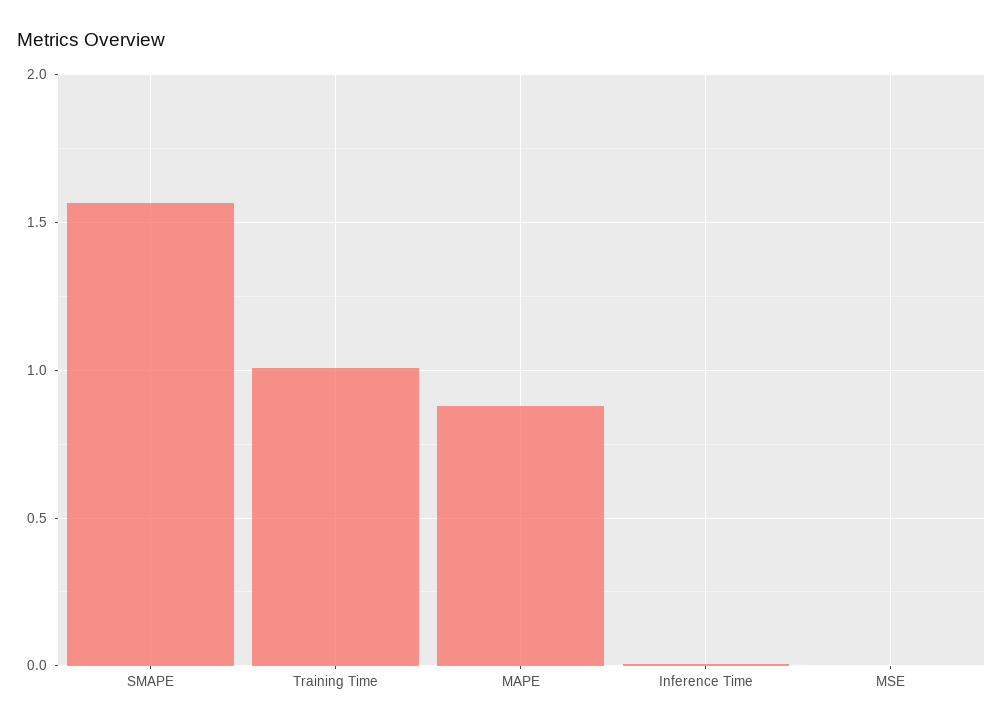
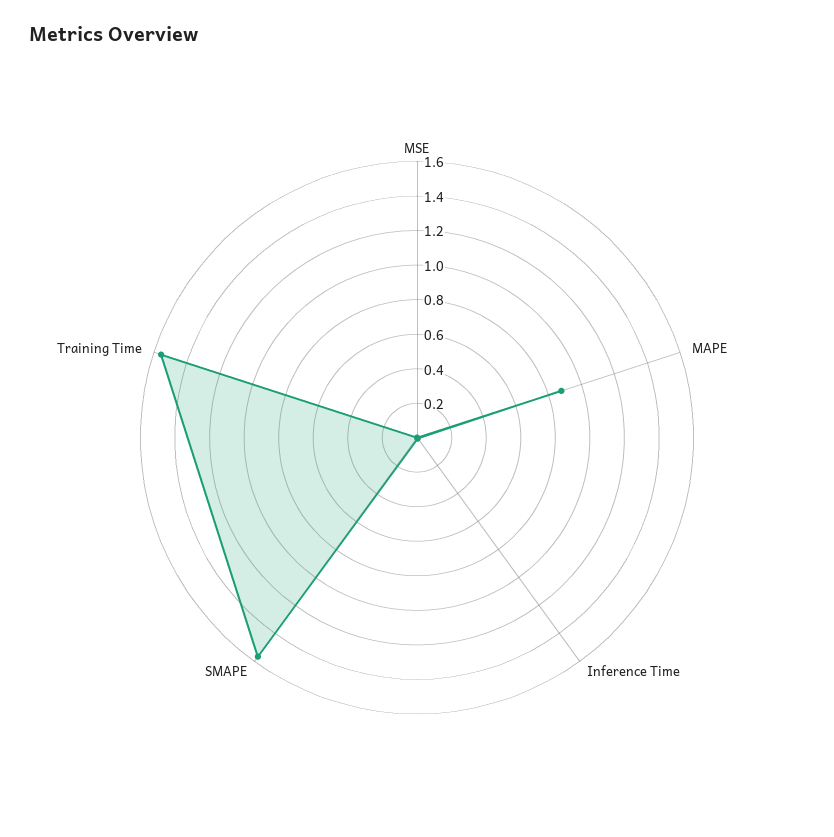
Training Time: 1 -> 1.55

